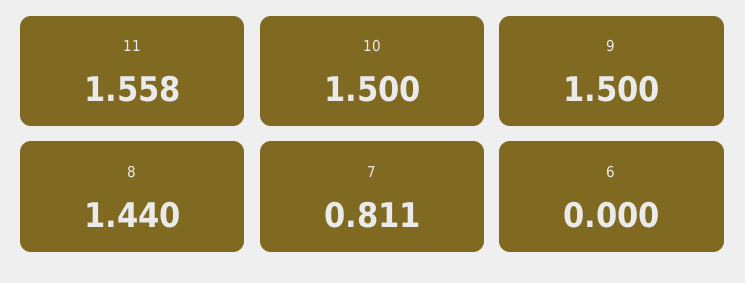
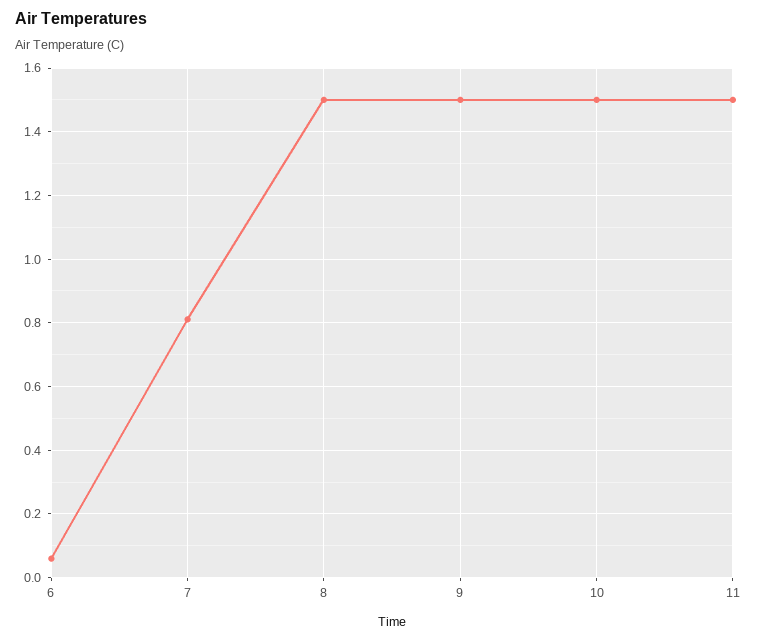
11: 1.558 -> 1.5
8: 1.44 -> 1.5
6: 0 -> 0.06

